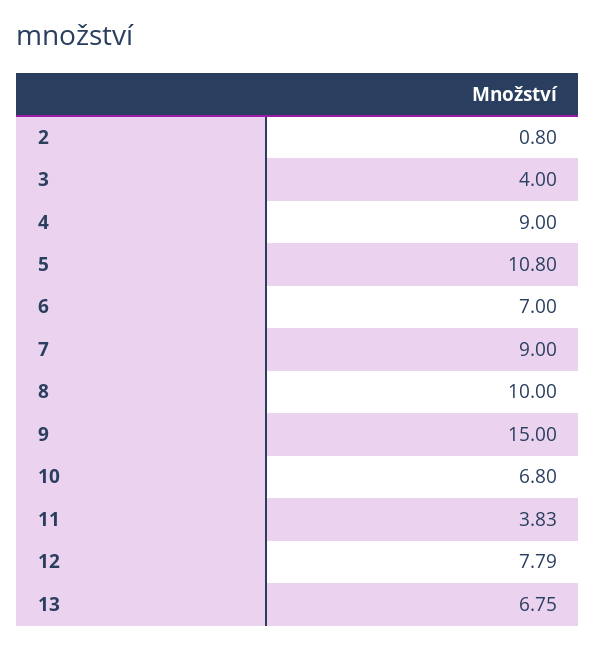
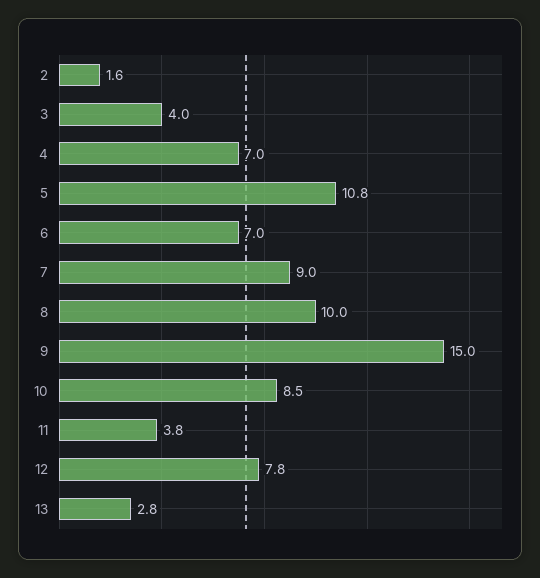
2: 0.8 -> 1.6
4: 9 -> 7
10: 6.8 -> 8.5
13: 6.75 -> 2.8

